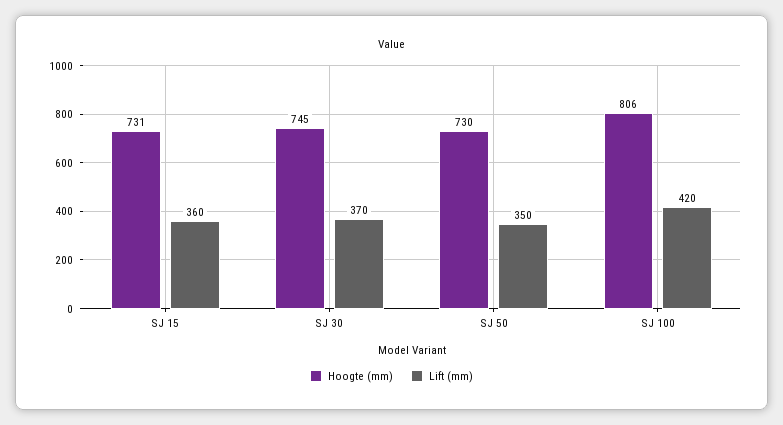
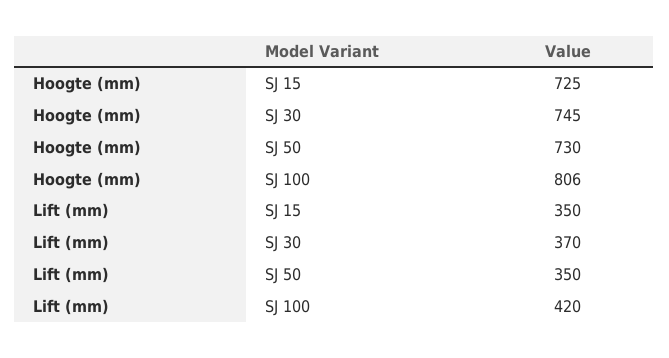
Hoogte (mm), SJ 15: 731 -> 725
Lift (mm), SJ 15: 360 -> 350

